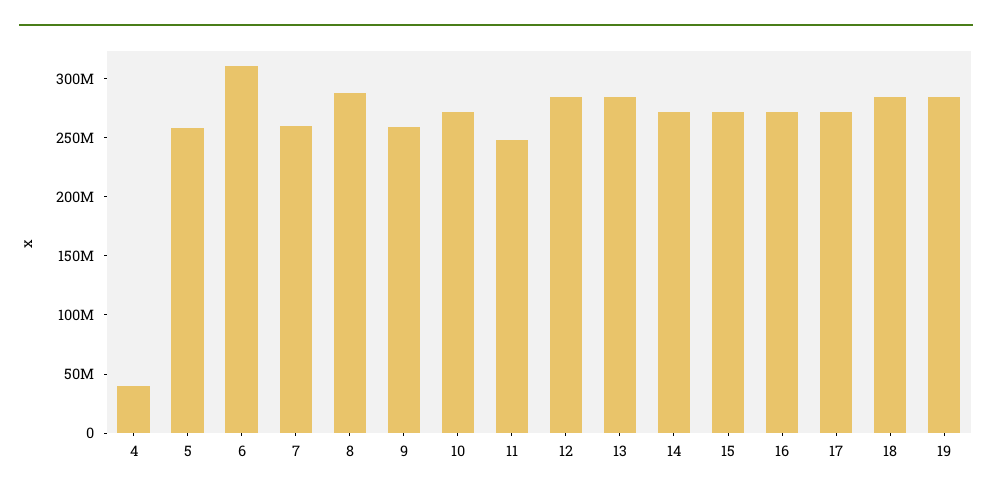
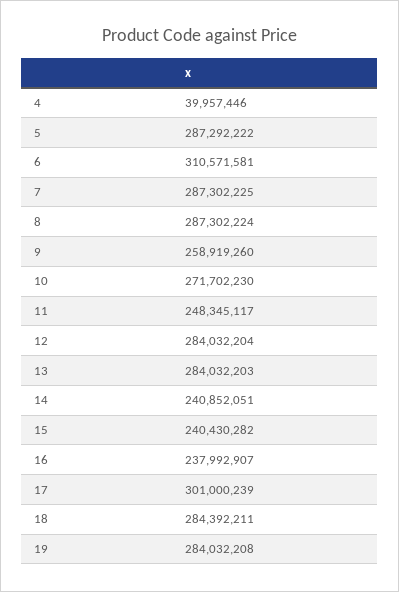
5: 260000000 -> 287292222
7: 260000000 -> 287302225
14: 270000000 -> 240852051
15: 270000000 -> 240430282
16: 270000000 -> 237992907
17: 270000000 -> 301000239

